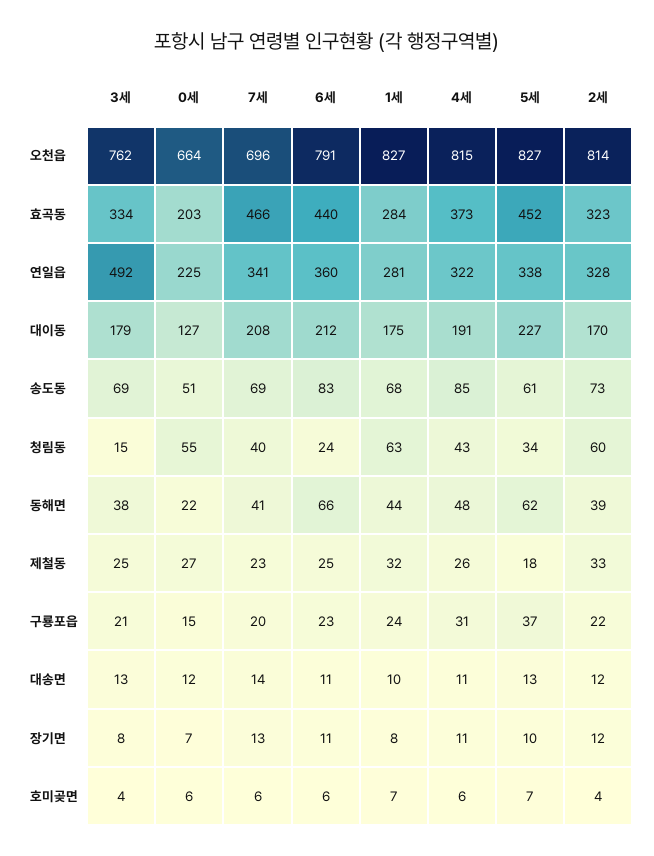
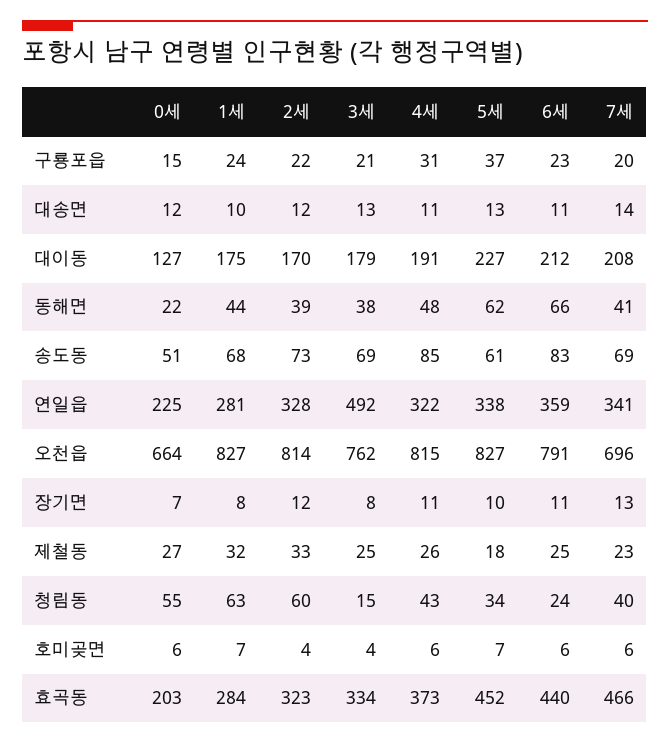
6세, 연일읍: 360 -> 359

